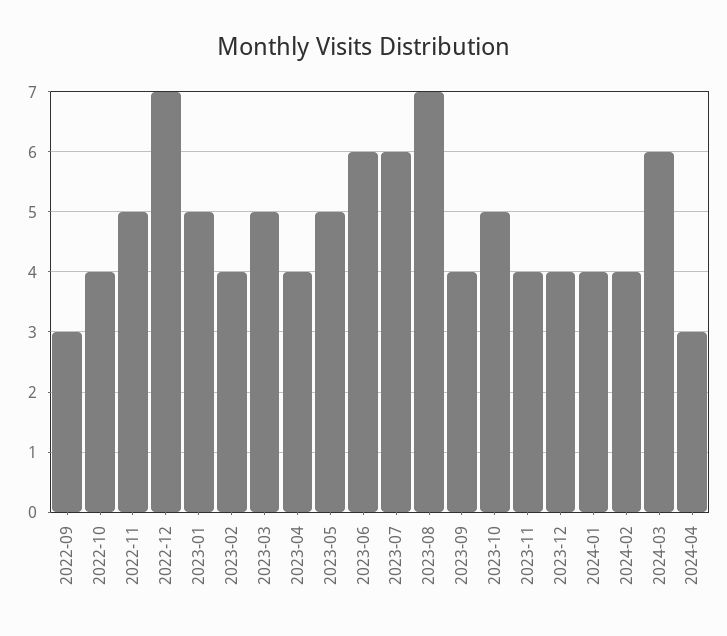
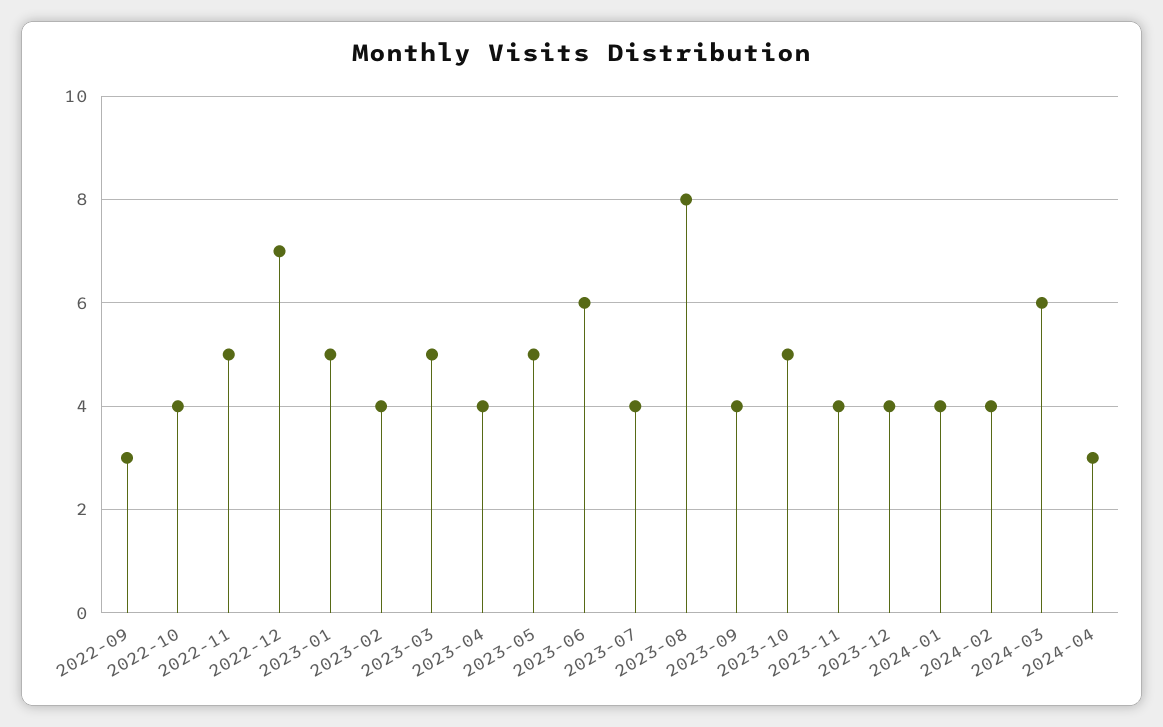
2023-07: 6 -> 4
2023-08: 7 -> 8

